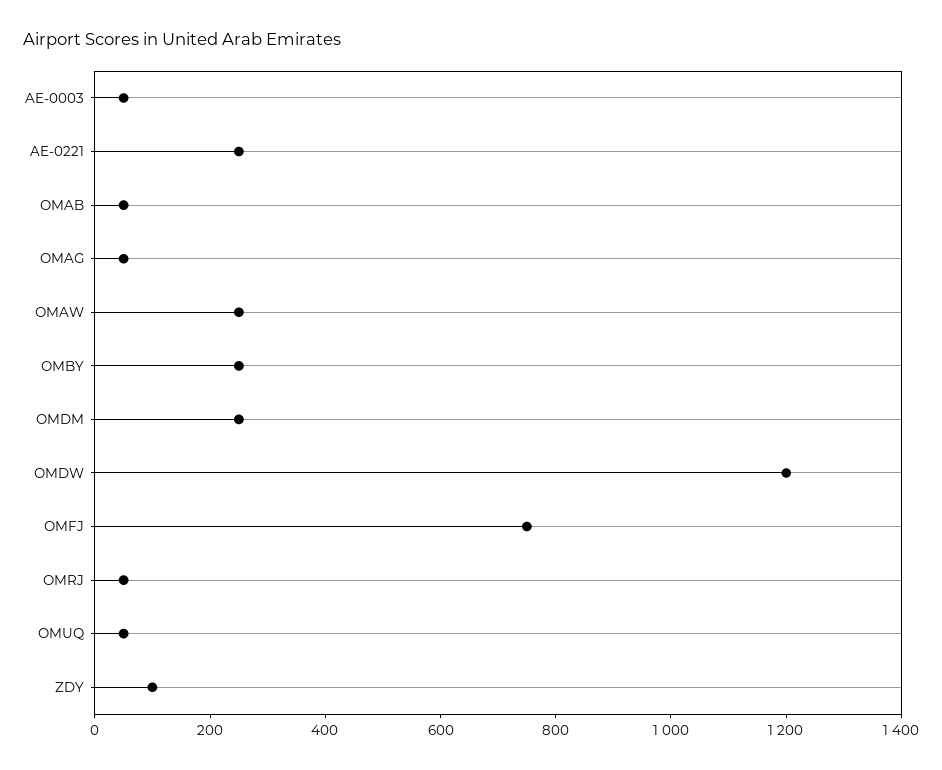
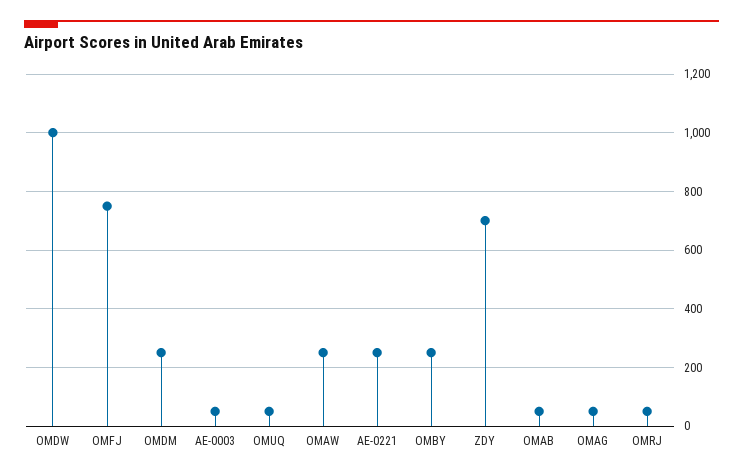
OMDW: 1200 -> 1000
ZDY: 100 -> 700

